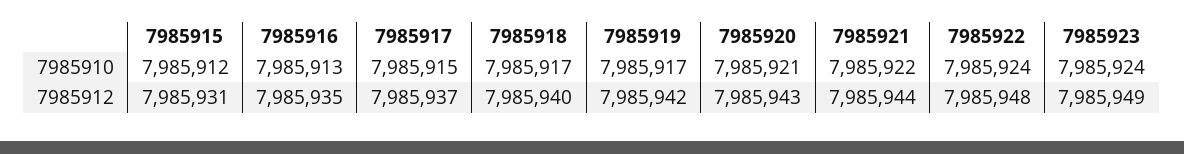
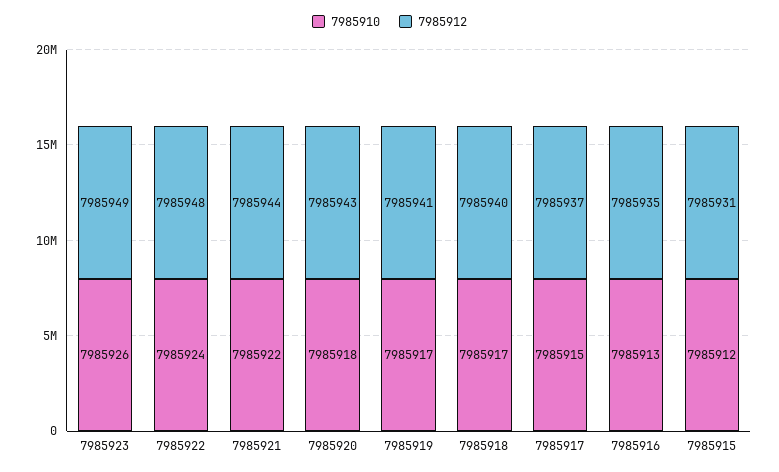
7985910, 7985920: 7985921 -> 7985918
7985910, 7985923: 7985924 -> 7985926
7985912, 7985919: 7985942 -> 7985941

